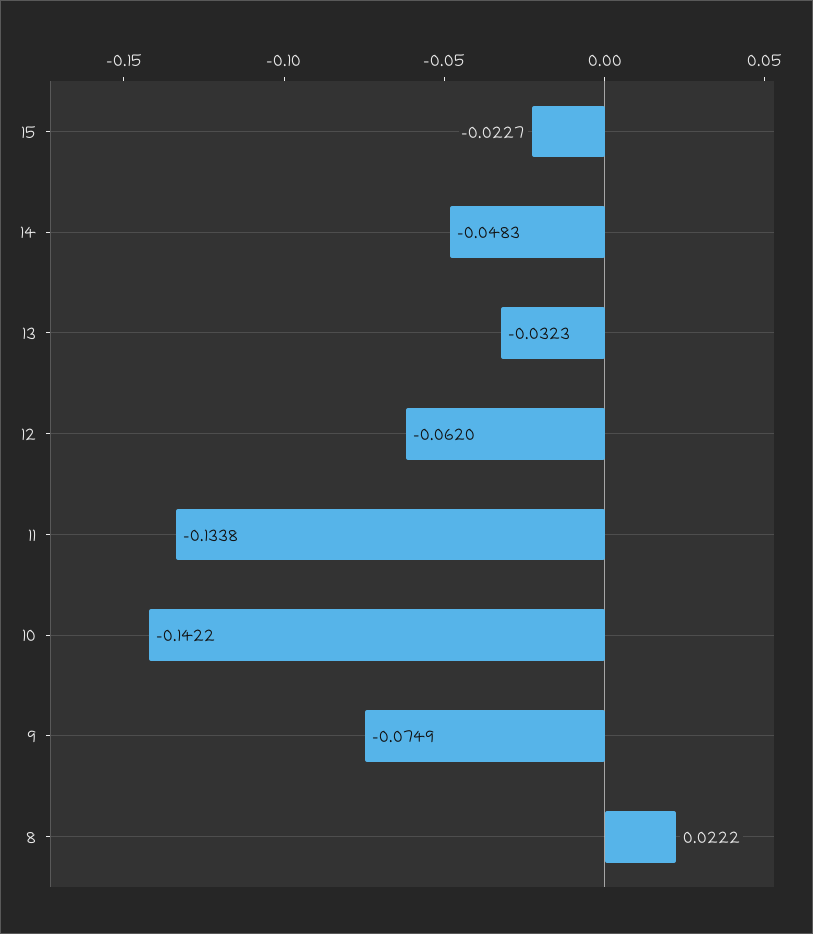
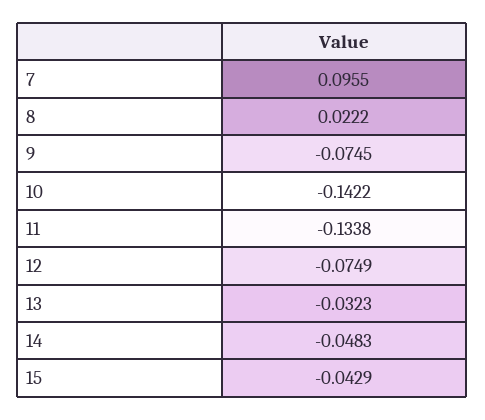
15: -0.0227 -> -0.0429
12: -0.062 -> -0.0749
9: -0.0749 -> -0.0745
7: none -> 0.0955

